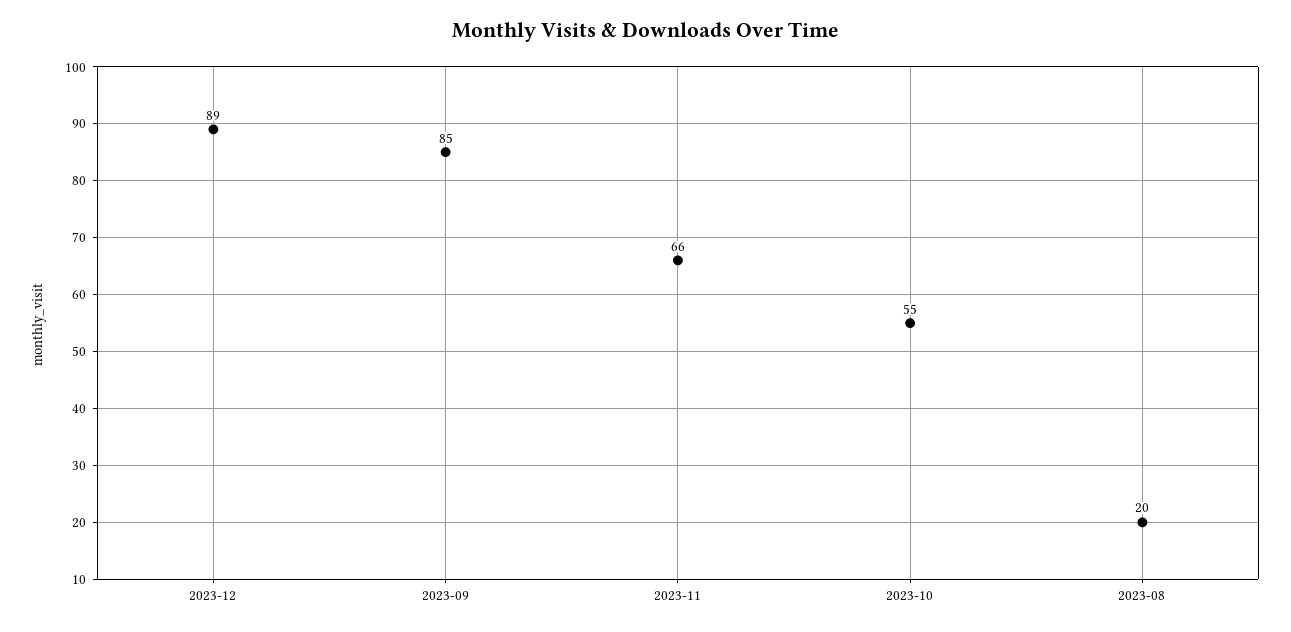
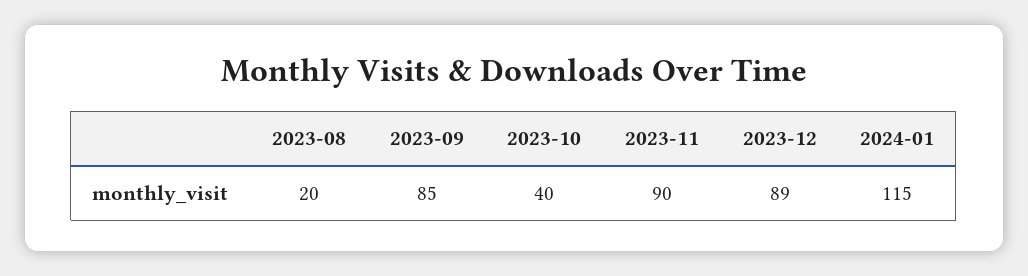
2023-11: 66 -> 90
2023-10: 55 -> 40
2024-01: none -> 115

